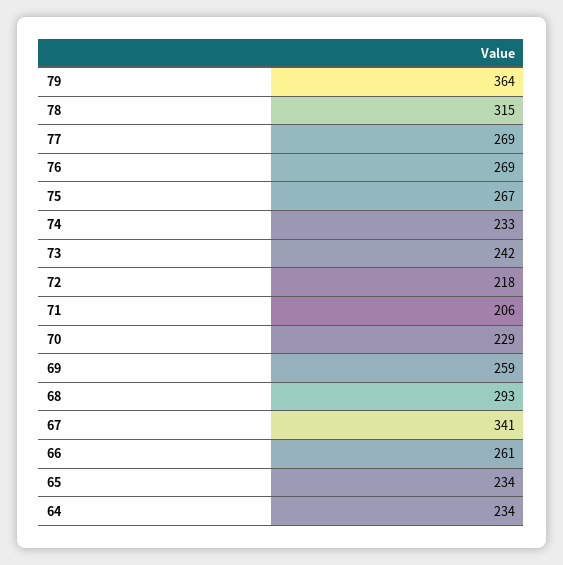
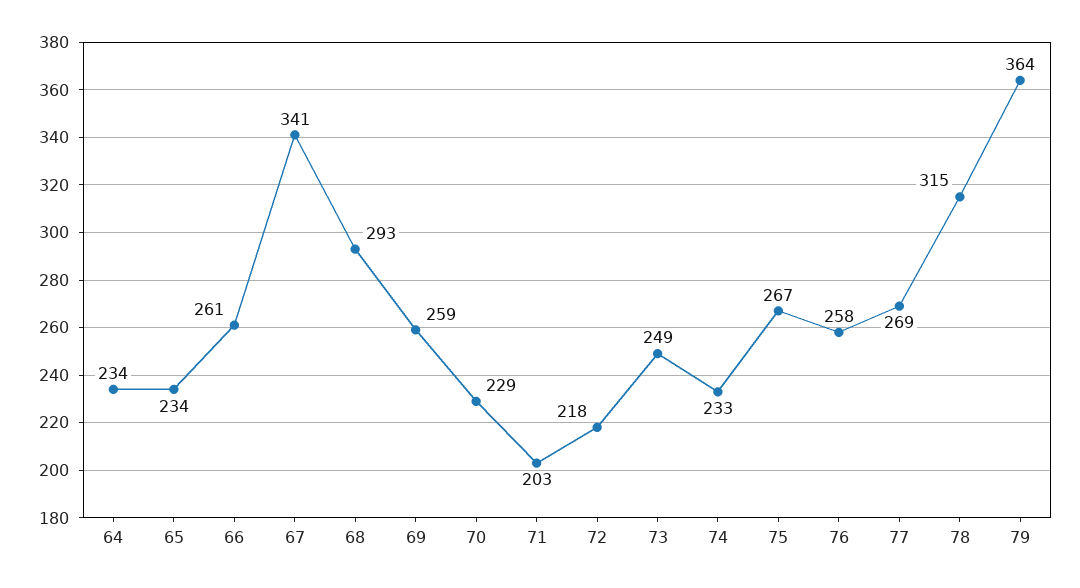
76: 269 -> 258
73: 242 -> 249
71: 206 -> 203

